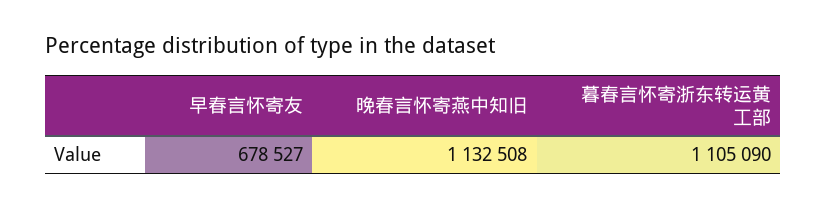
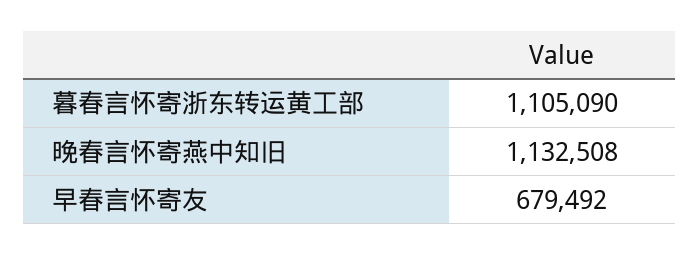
早春言怀寄友: 678527 -> 679492

